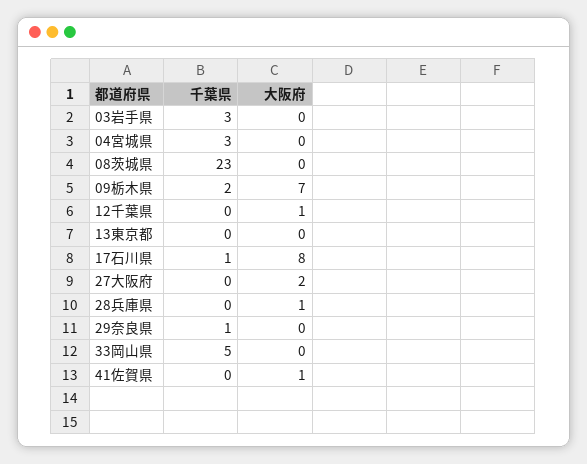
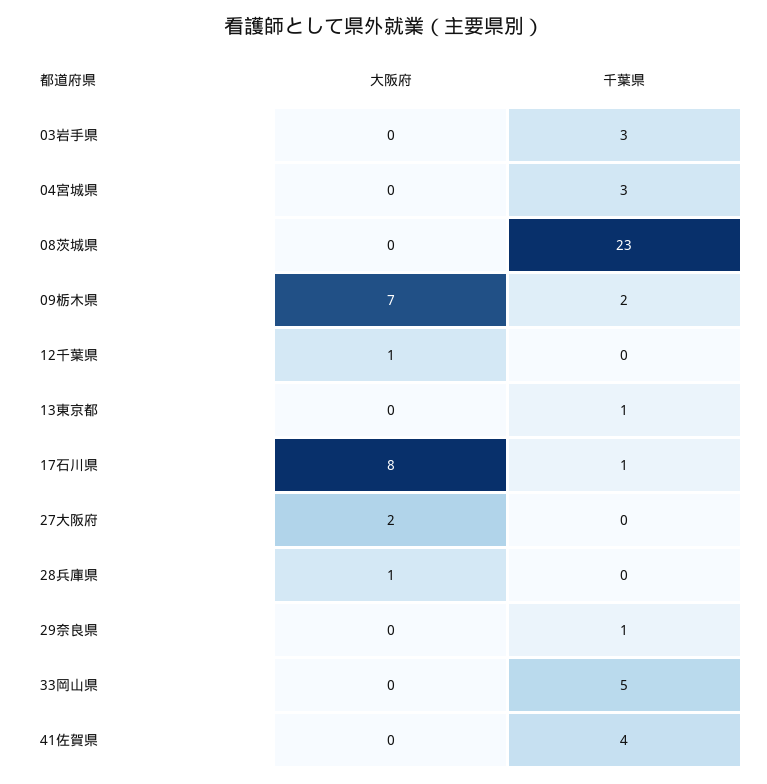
千葉県, 13東京都: 0 -> 1
千葉県, 41佐賀県: 0 -> 4
大阪府, 41佐賀県: 1 -> 0

